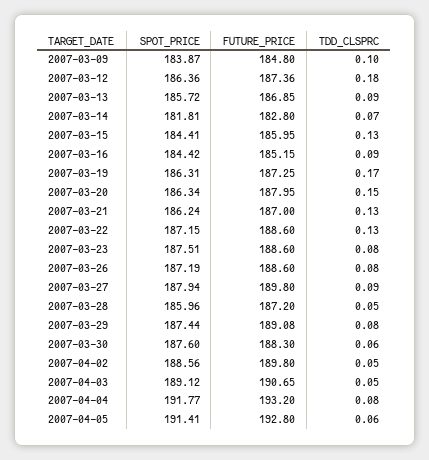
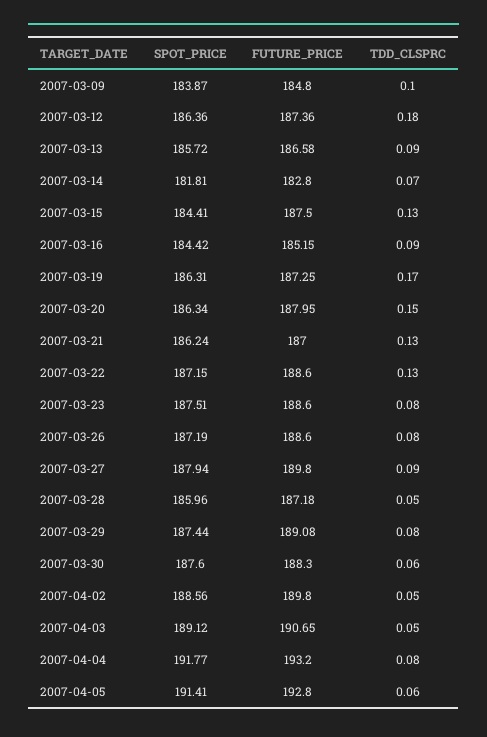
FUTURE_PRICE, 2007-03-13: 186.85 -> 186.58
FUTURE_PRICE, 2007-03-15: 185.95 -> 187.5
FUTURE_PRICE, 2007-03-28: 187.2 -> 187.18

